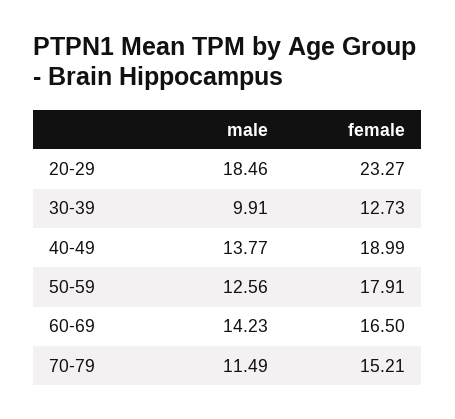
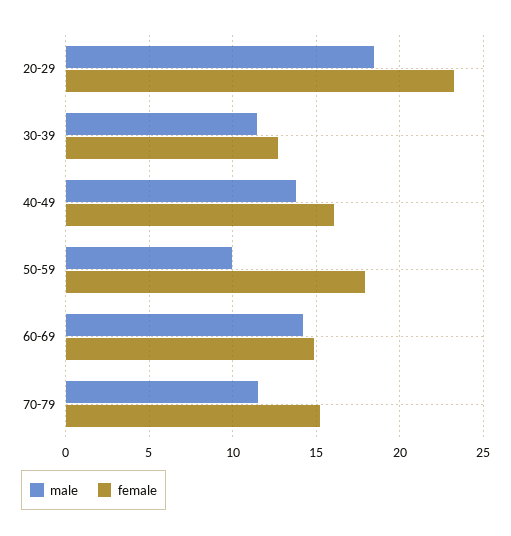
male, 30-39: 9.91 -> 11.5
female, 40-49: 18.99 -> 16
male, 50-59: 12.56 -> 10
female, 60-69: 16.5 -> 15

